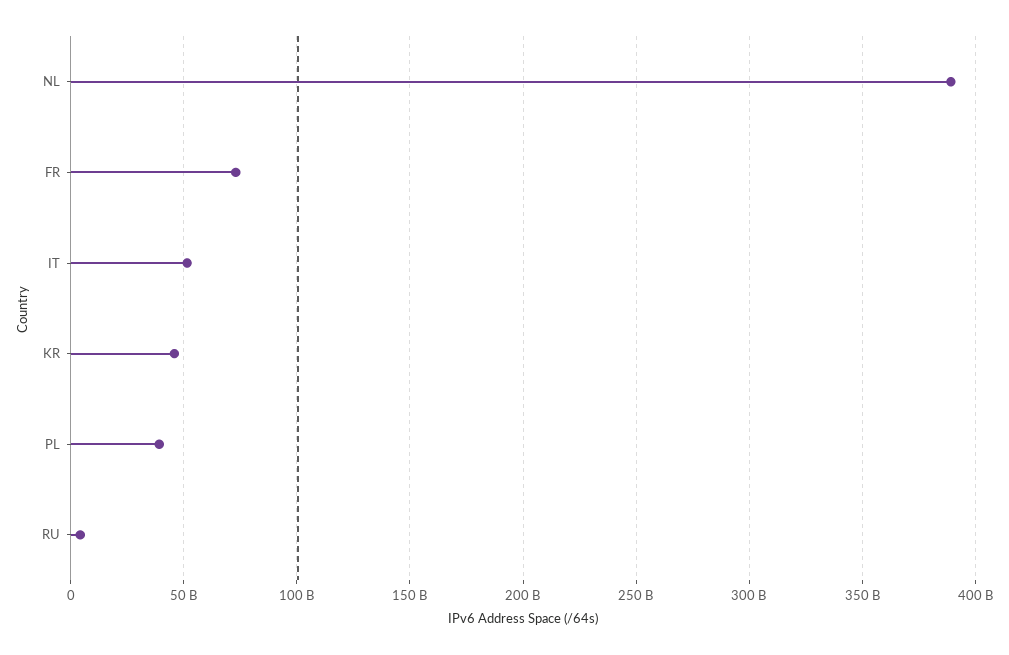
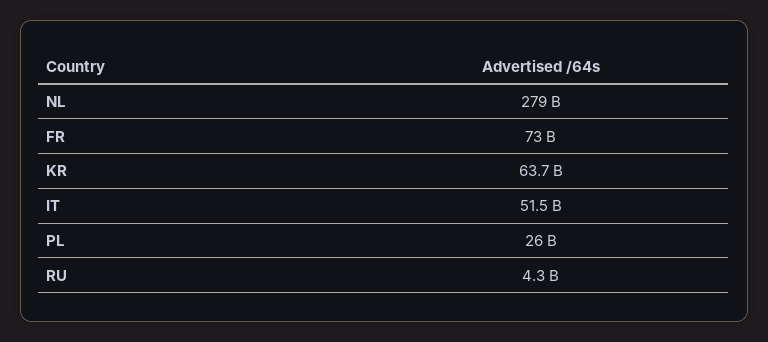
NL: 390000000000 -> 279000000000
KR: 45000000000 -> 63700000000
PL: 40000000000 -> 26000000000

